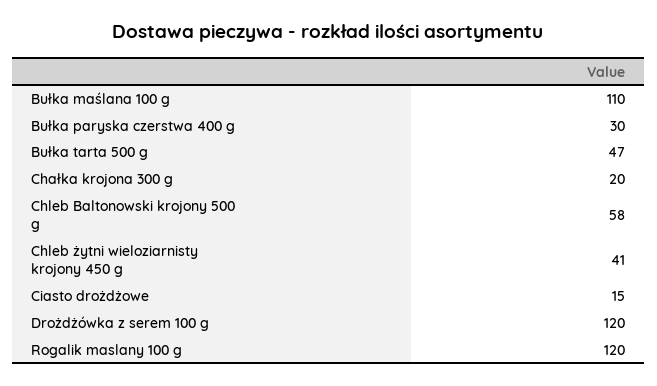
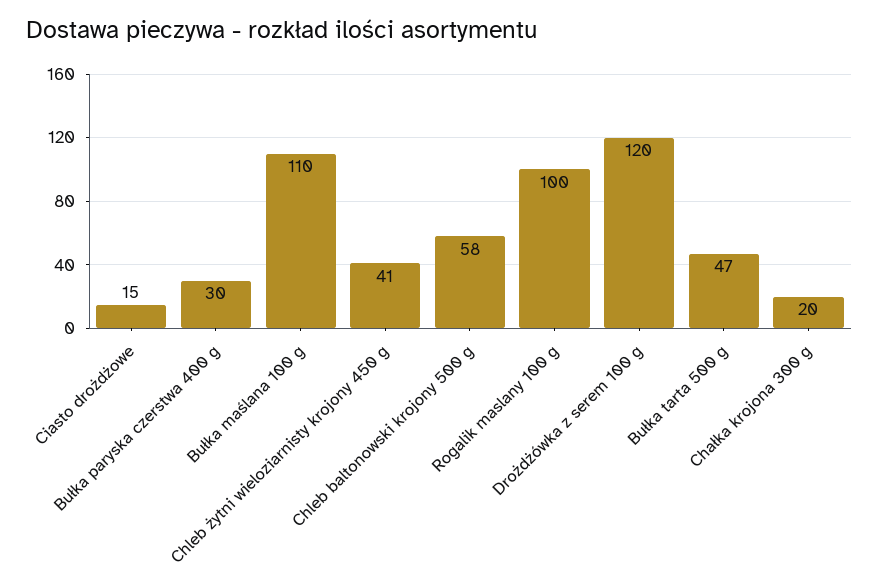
Rogalik maslany 100 g: 120 -> 100

